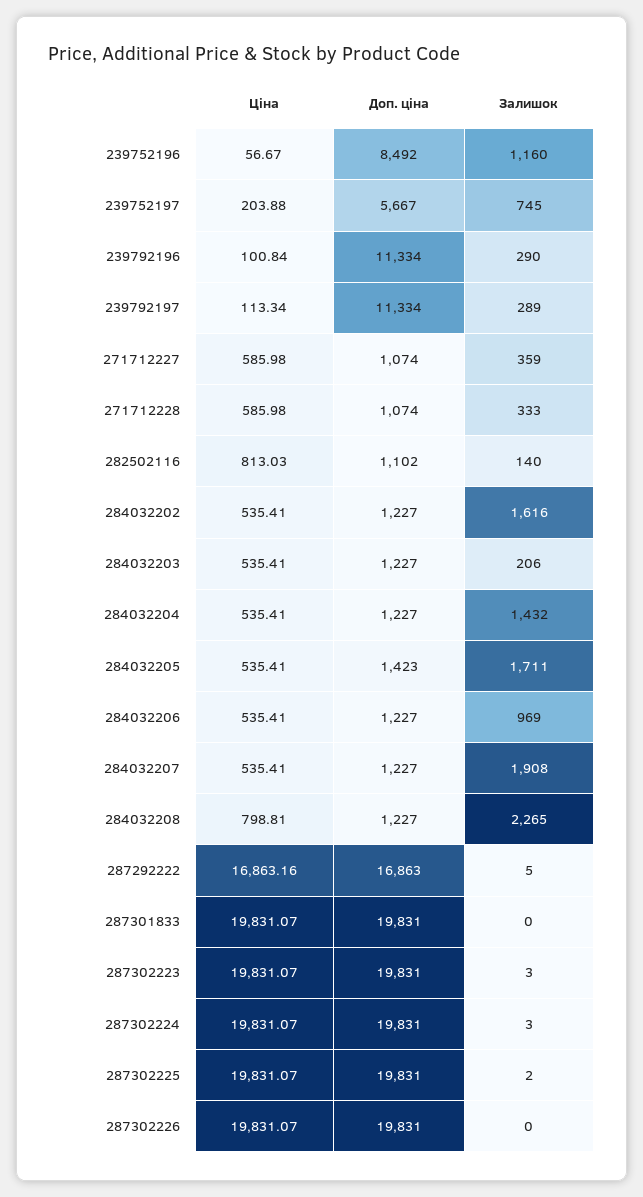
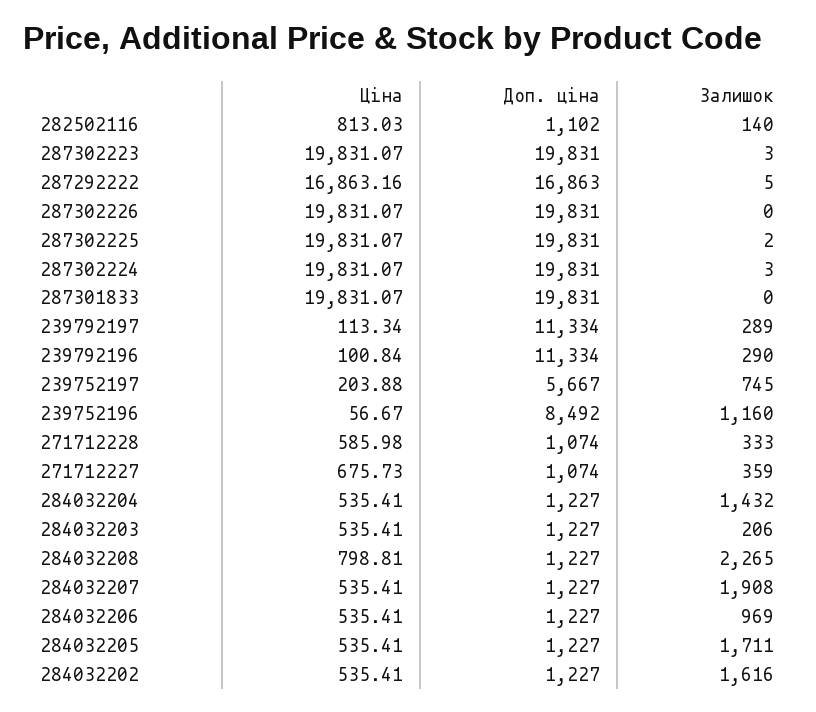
Ціна, 271712227: 585.98 -> 675.73
Доп. ціна, 284032205: 1423 -> 1227

